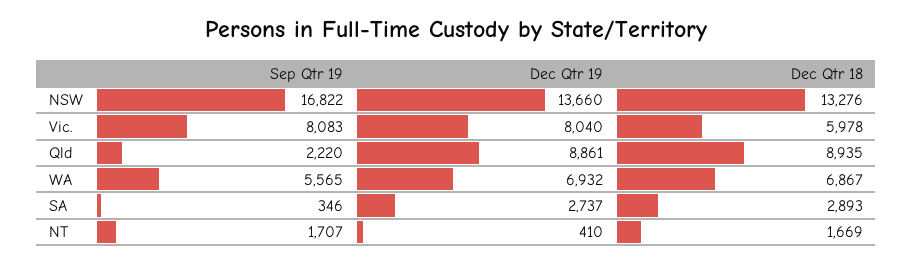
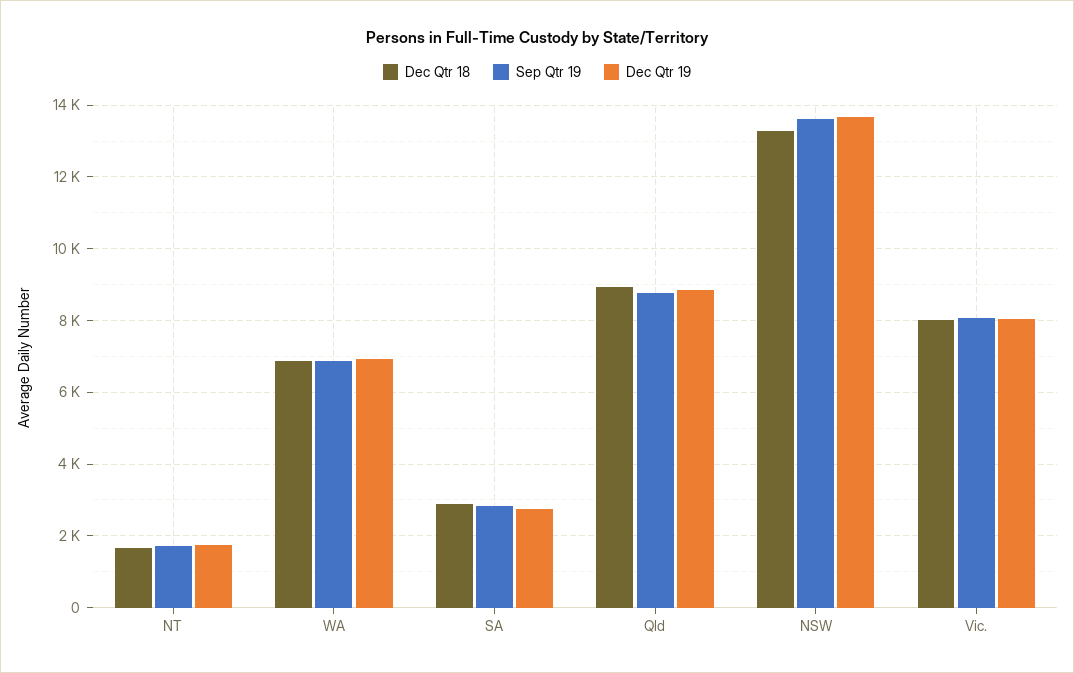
Sep Qtr 19, NSW: 16822 -> 13600
Dec Qtr 18, Vic.: 5978 -> 8000
Sep Qtr 19, Qld: 2220 -> 8800
Sep Qtr 19, WA: 5565 -> 6800
Sep Qtr 19, SA: 346 -> 2800
Dec Qtr 19, NT: 410 -> 1800

